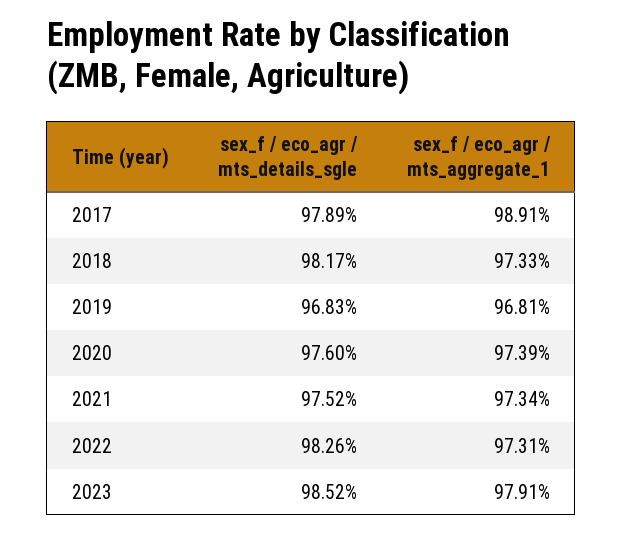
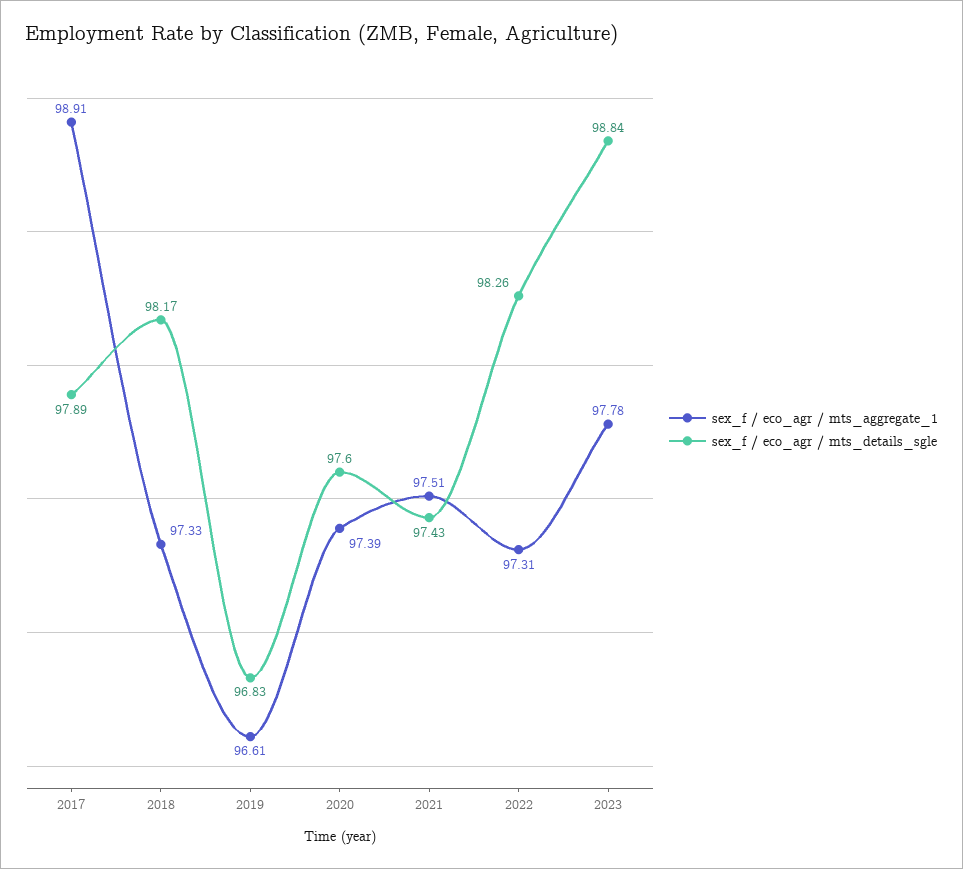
sex_f / eco_agr / mts_aggregate_1, 2019: 96.81 -> 96.61
sex_f / eco_agr / mts_details_sgle, 2021: 97.52 -> 97.43
sex_f / eco_agr / mts_aggregate_1, 2021: 97.34 -> 97.51
sex_f / eco_agr / mts_details_sgle, 2023: 98.52 -> 98.84
sex_f / eco_agr / mts_aggregate_1, 2023: 97.91 -> 97.78

